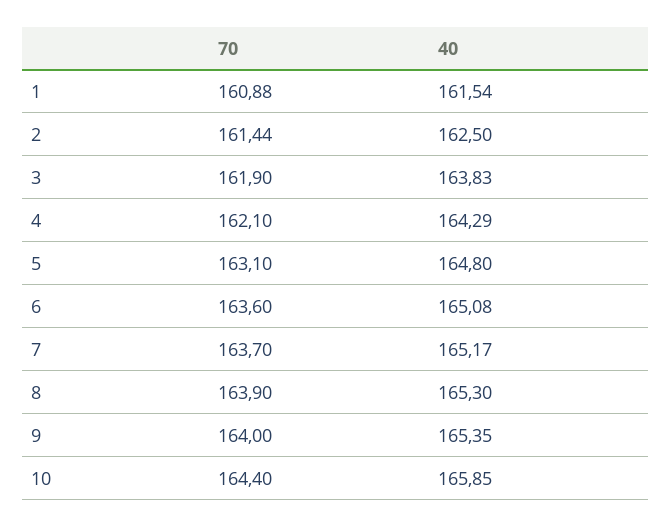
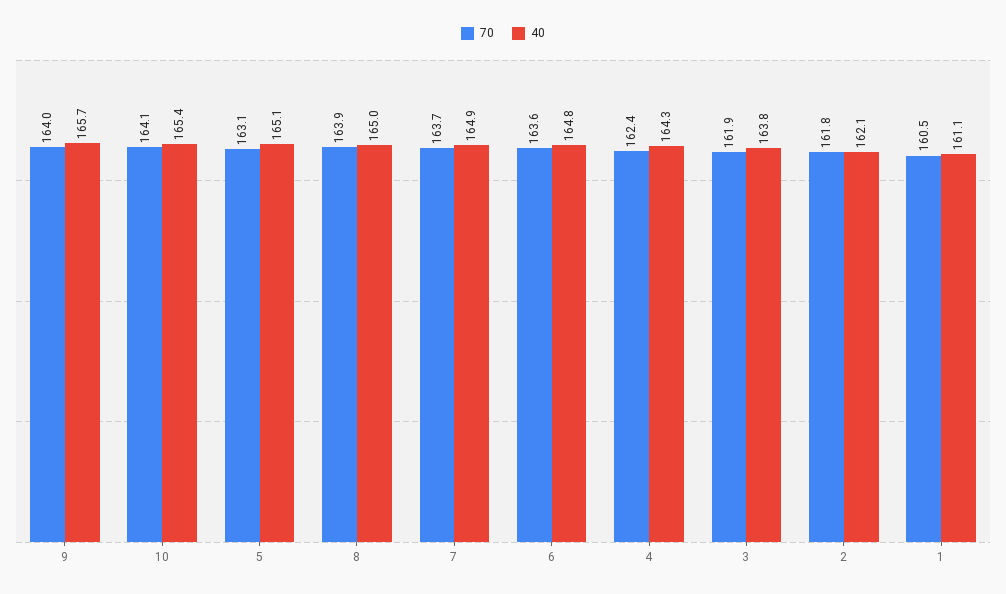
70, 1: 160.88 -> 160.5
40, 1: 161.54 -> 161.1
70, 2: 161.44 -> 161.8
40, 2: 162.5 -> 162.1
70, 4: 162.1 -> 162.4
40, 5: 164.8 -> 165.1
40, 6: 165.08 -> 164.8
40, 7: 165.17 -> 164.9
40, 8: 165.3 -> 165
40, 9: 165.35 -> 165.7
70, 10: 164.4 -> 164.1
40, 10: 165.85 -> 165.4

